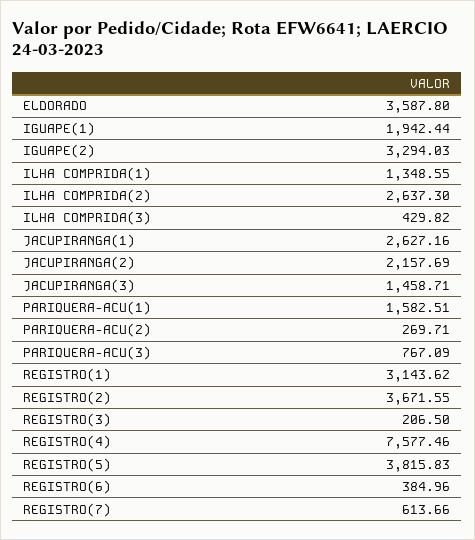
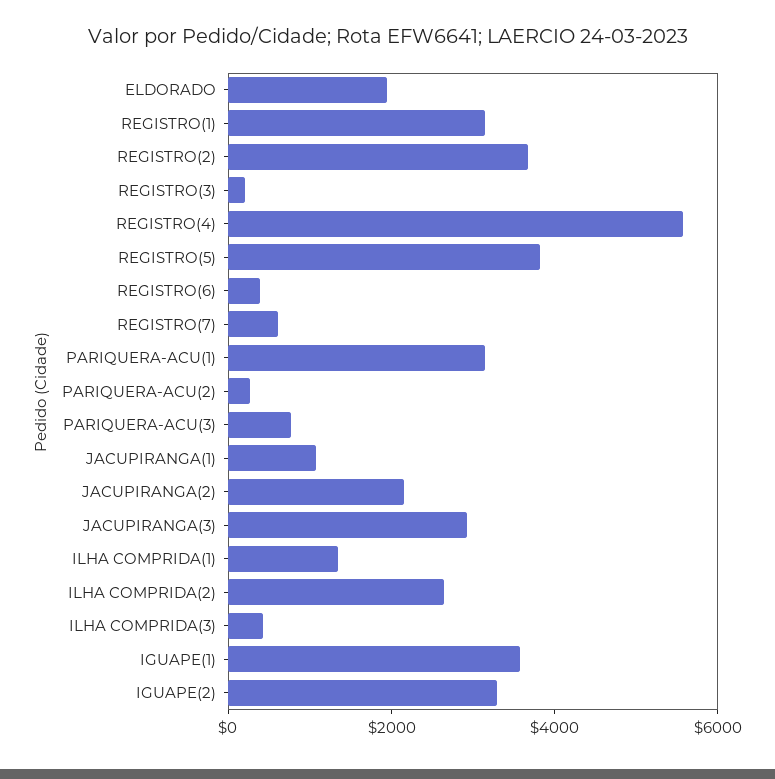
ELDORADO: 3587.8 -> 2000
IGUAPE(1): 1942.44 -> 3500
JACUPIRANGA(1): 2627.16 -> 1000
JACUPIRANGA(3): 1458.71 -> 3000
PARIQUERA-ACU(1): 1582.51 -> 3000
REGISTRO(4): 7577.46 -> 5500

